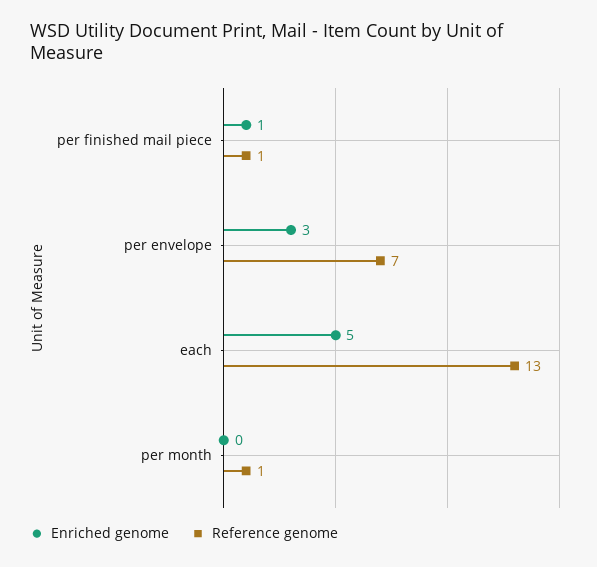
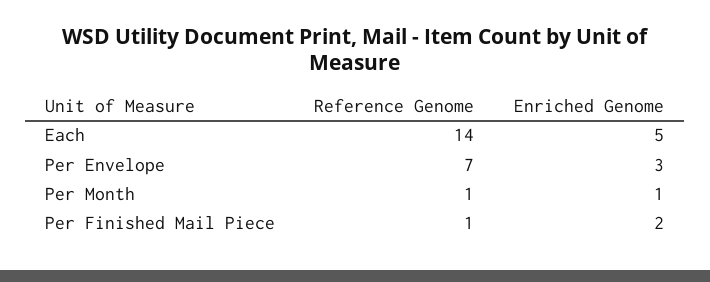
Enriched genome, per finished mail piece: 1 -> 2
Reference genome, each: 13 -> 14
Enriched genome, per month: 0 -> 1

